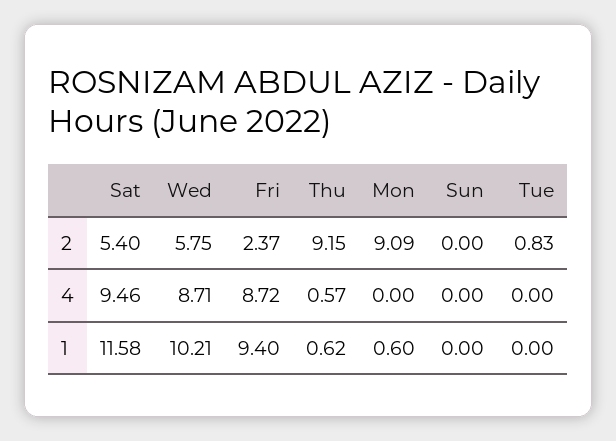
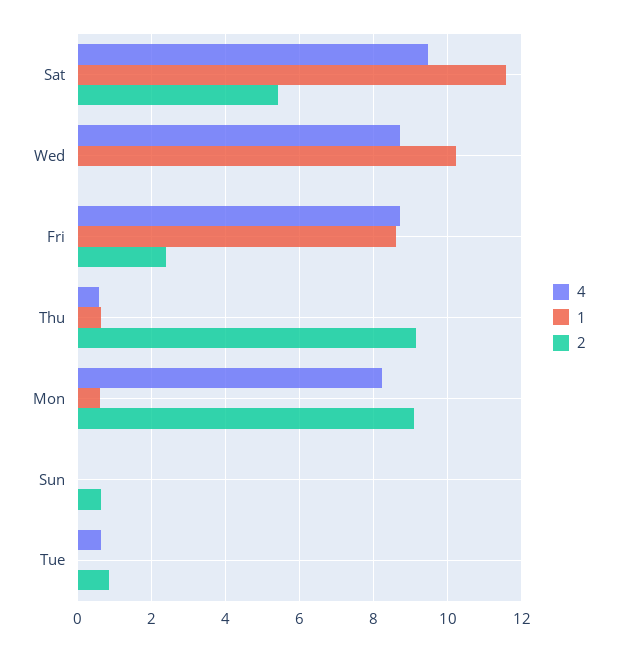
2, Wed: 5.75 -> 0
2, Sun: 0 -> 0.6
4, Mon: 0 -> 8.2
4, Tue: 0 -> 0.6
1, Fri: 9.4 -> 8.6

